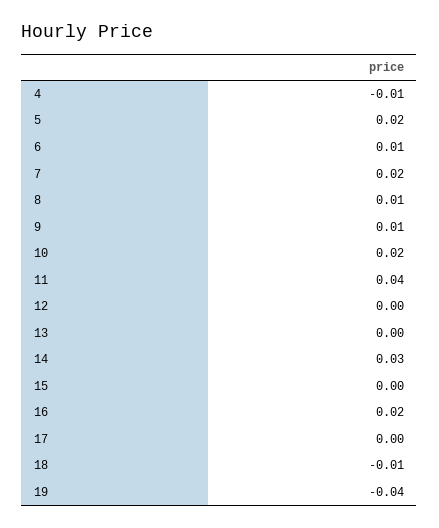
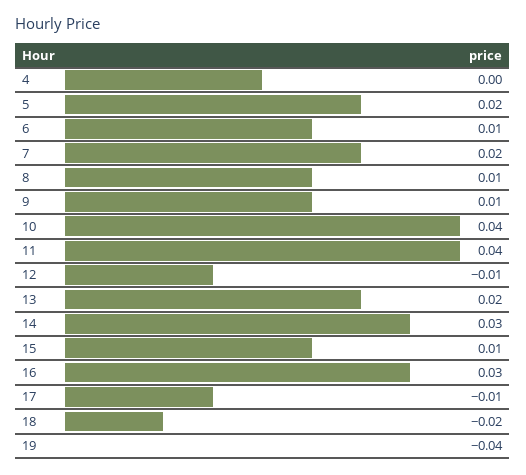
4: -0.01 -> 0
10: 0.02 -> 0.04
12: 0 -> -0.01
13: 0 -> 0.02
15: 0 -> 0.01
16: 0.02 -> 0.03
17: 0 -> -0.01
18: -0.01 -> -0.02

